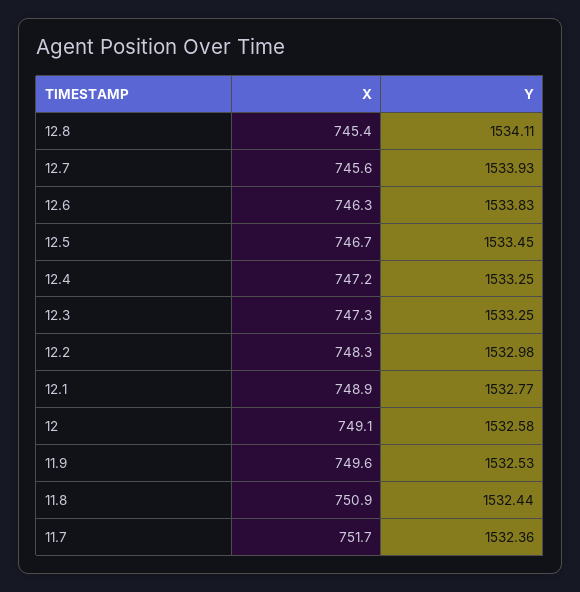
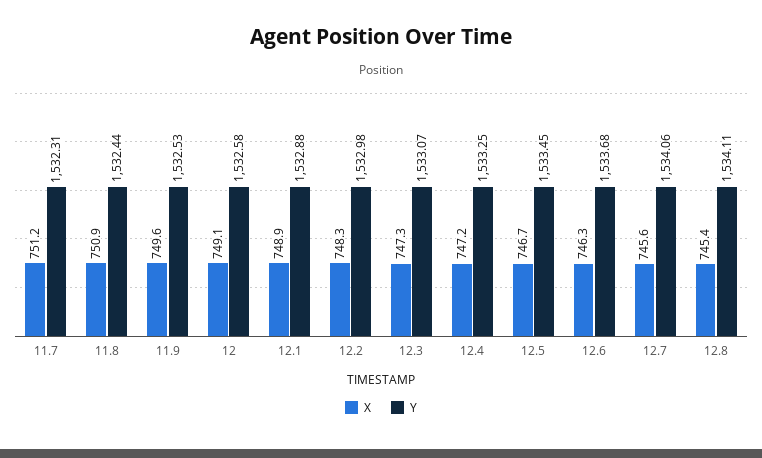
Y, 12.7: 1533.93 -> 1534.06
Y, 12.6: 1533.83 -> 1533.68
Y, 12.3: 1533.25 -> 1533.07
Y, 12.1: 1532.77 -> 1532.88
X, 11.7: 751.7 -> 751.2
Y, 11.7: 1532.36 -> 1532.31

